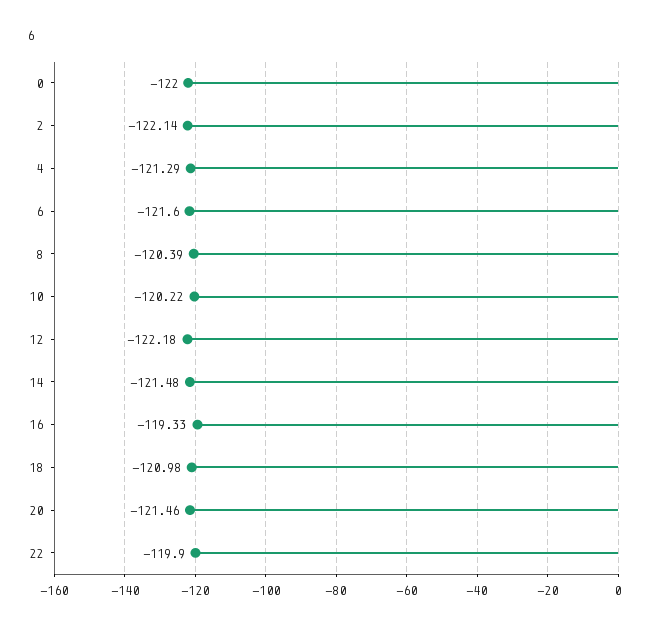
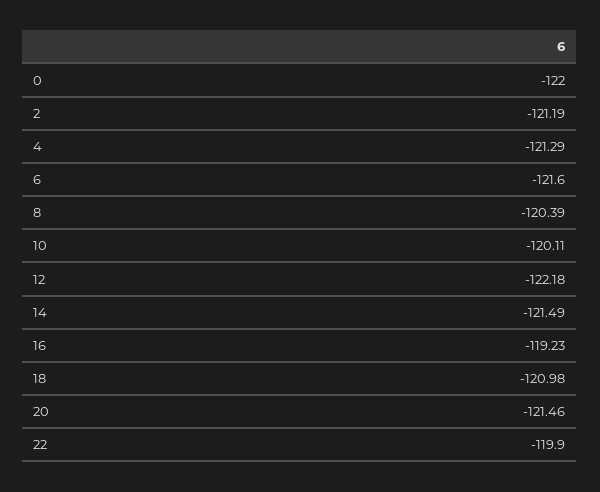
2: -122.14 -> -121.19
10: -120.22 -> -120.11
14: -121.48 -> -121.49
16: -119.33 -> -119.23

